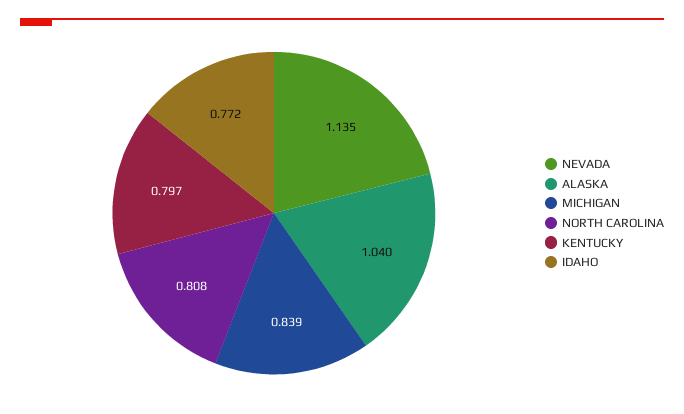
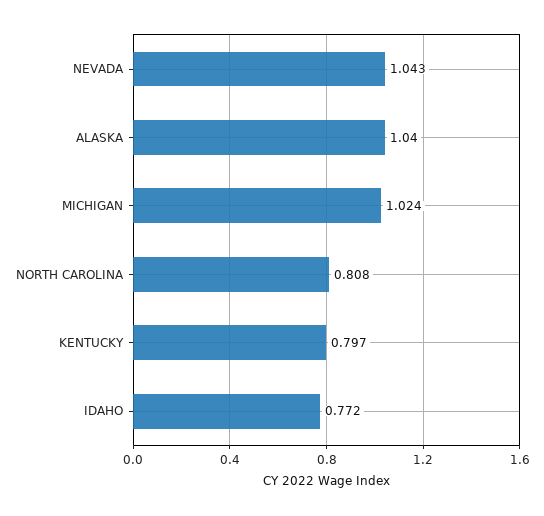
NEVADA: 1.135 -> 1.043
MICHIGAN: 0.839 -> 1.024

